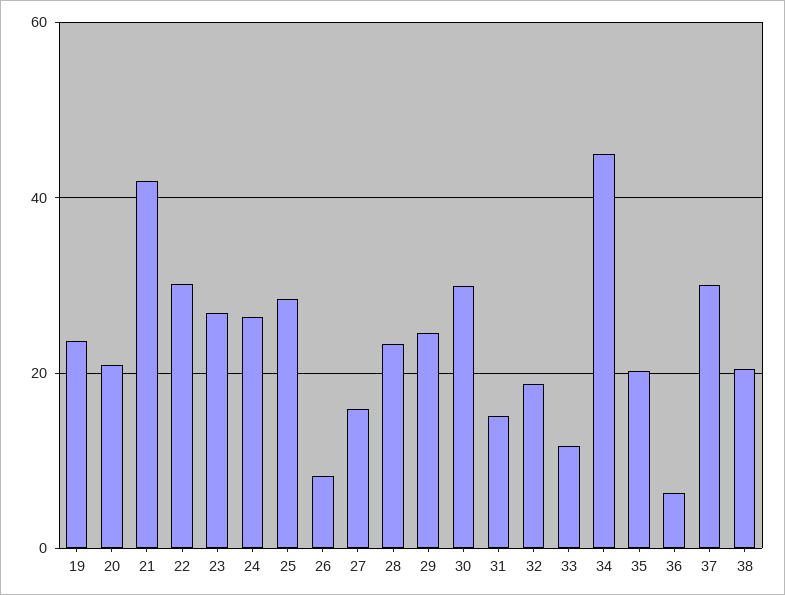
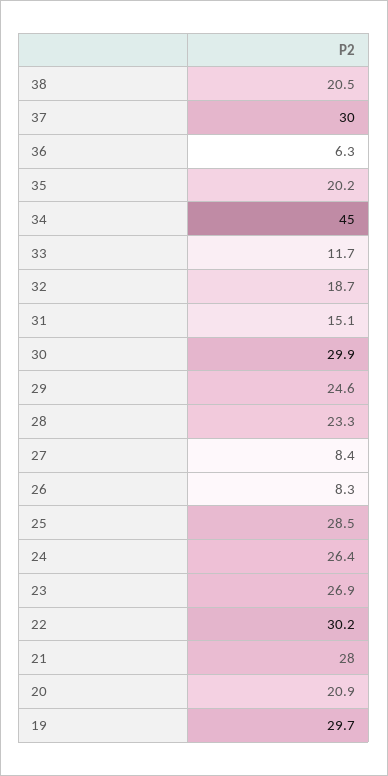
19: 24 -> 29.7
21: 42 -> 28
27: 16 -> 8.4

